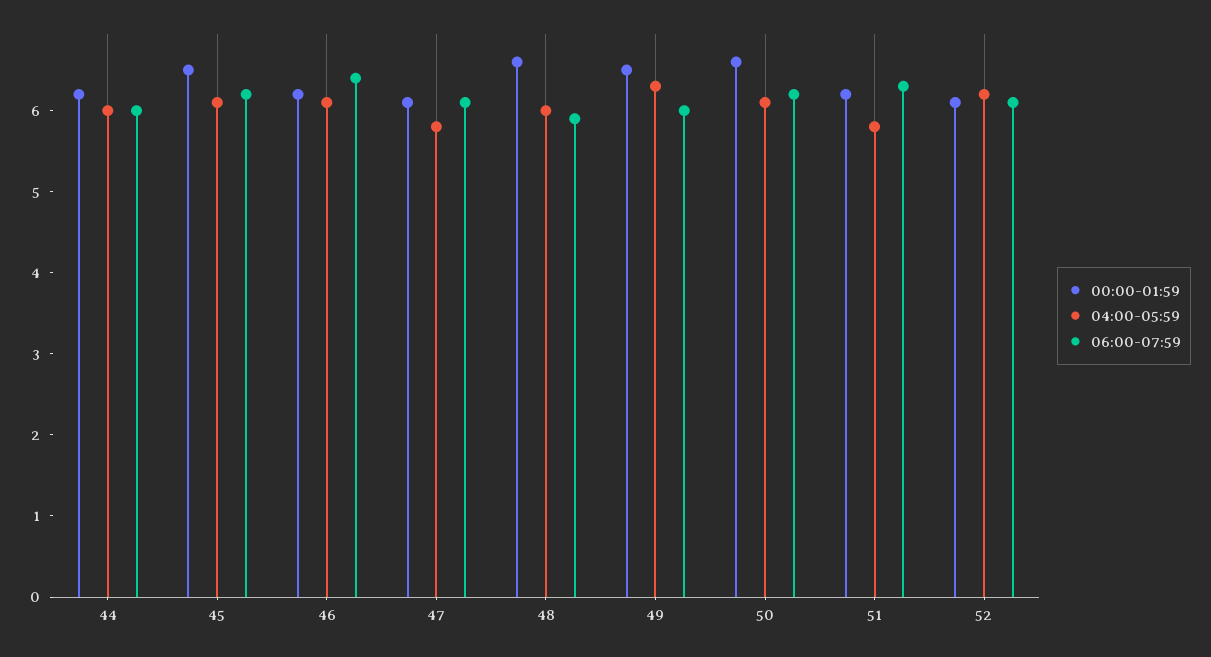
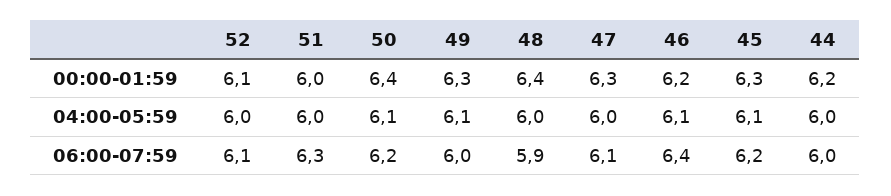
00:00-01:59, 45: 6.5 -> 6.3
00:00-01:59, 47: 6.1 -> 6.3
04:00-05:59, 47: 5.8 -> 6
00:00-01:59, 48: 6.6 -> 6.4
00:00-01:59, 49: 6.5 -> 6.3
04:00-05:59, 49: 6.3 -> 6.1
00:00-01:59, 50: 6.6 -> 6.4
00:00-01:59, 51: 6.2 -> 6
04:00-05:59, 51: 5.8 -> 6
04:00-05:59, 52: 6.2 -> 6

